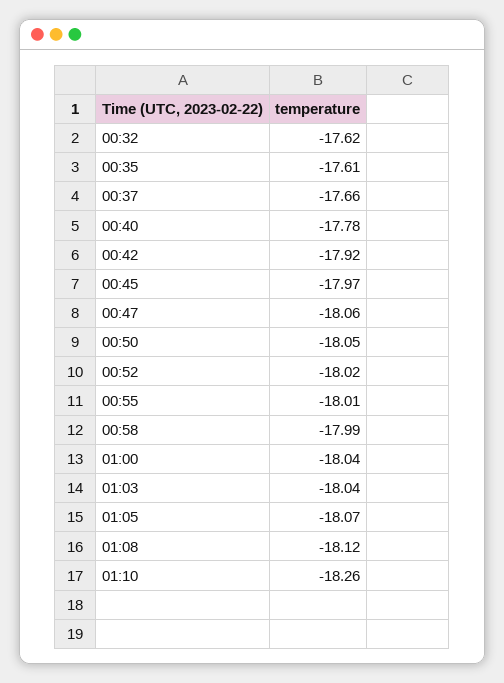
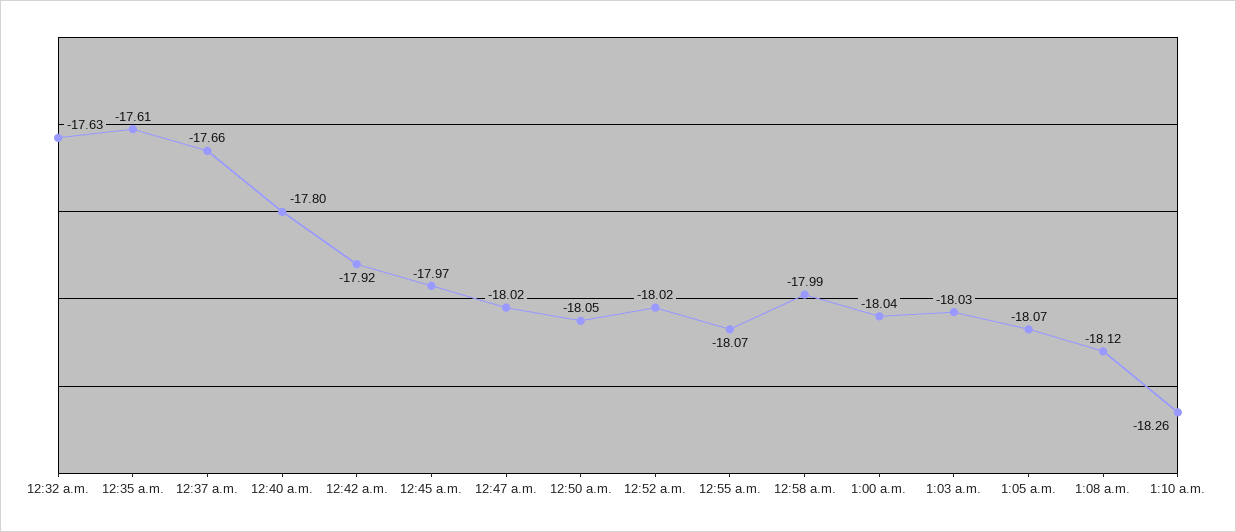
00:32: -17.62 -> -17.63
00:40: -17.78 -> -17.8
00:47: -18.06 -> -18.02
00:55: -18.01 -> -18.07
01:03: -18.04 -> -18.03

